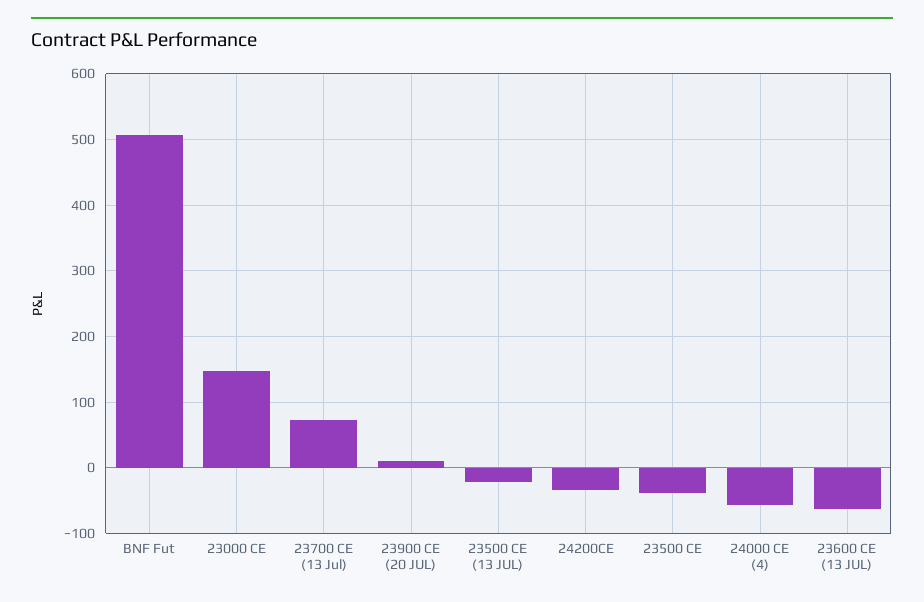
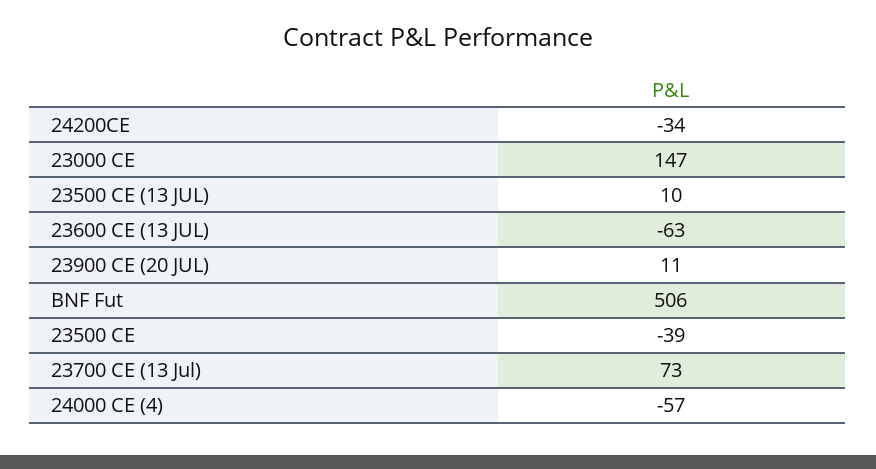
23500 CE (13 JUL): -20 -> 10

